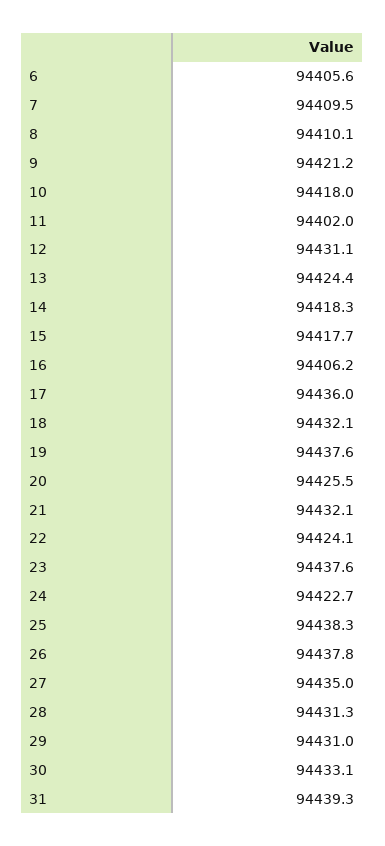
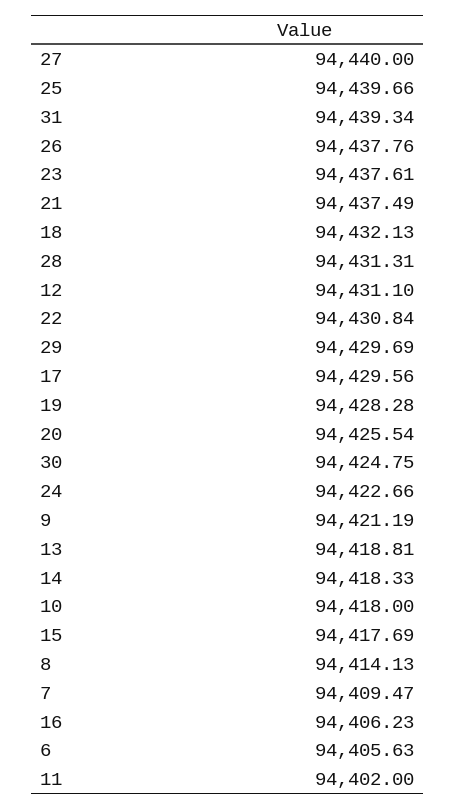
8: 94410.1 -> 94414.13
13: 94424.4 -> 94418.81
17: 94436 -> 94429.56
19: 94437.6 -> 94428.28
21: 94432.1 -> 94437.49
22: 94424.1 -> 94430.84
25: 94438.3 -> 94439.66
27: 94435 -> 94440
29: 94431 -> 94429.69
30: 94433.1 -> 94424.75

